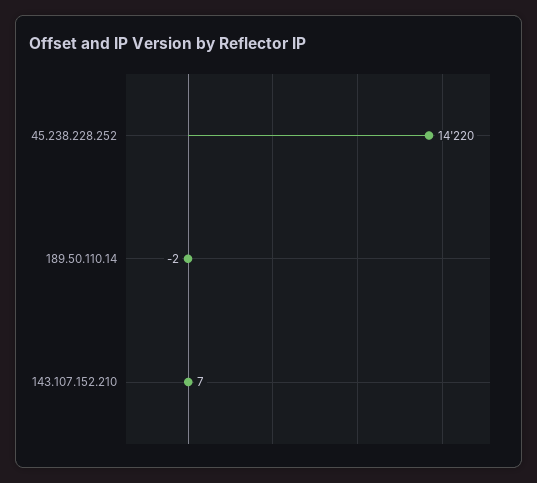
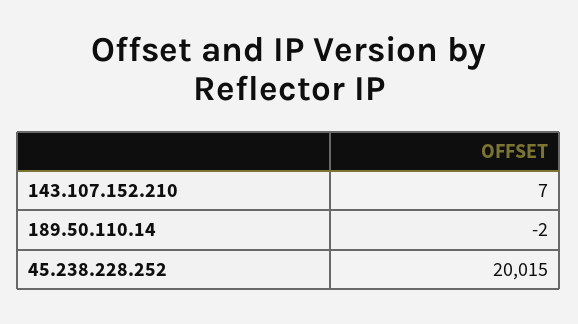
45.238.228.252: 14220 -> 20015

